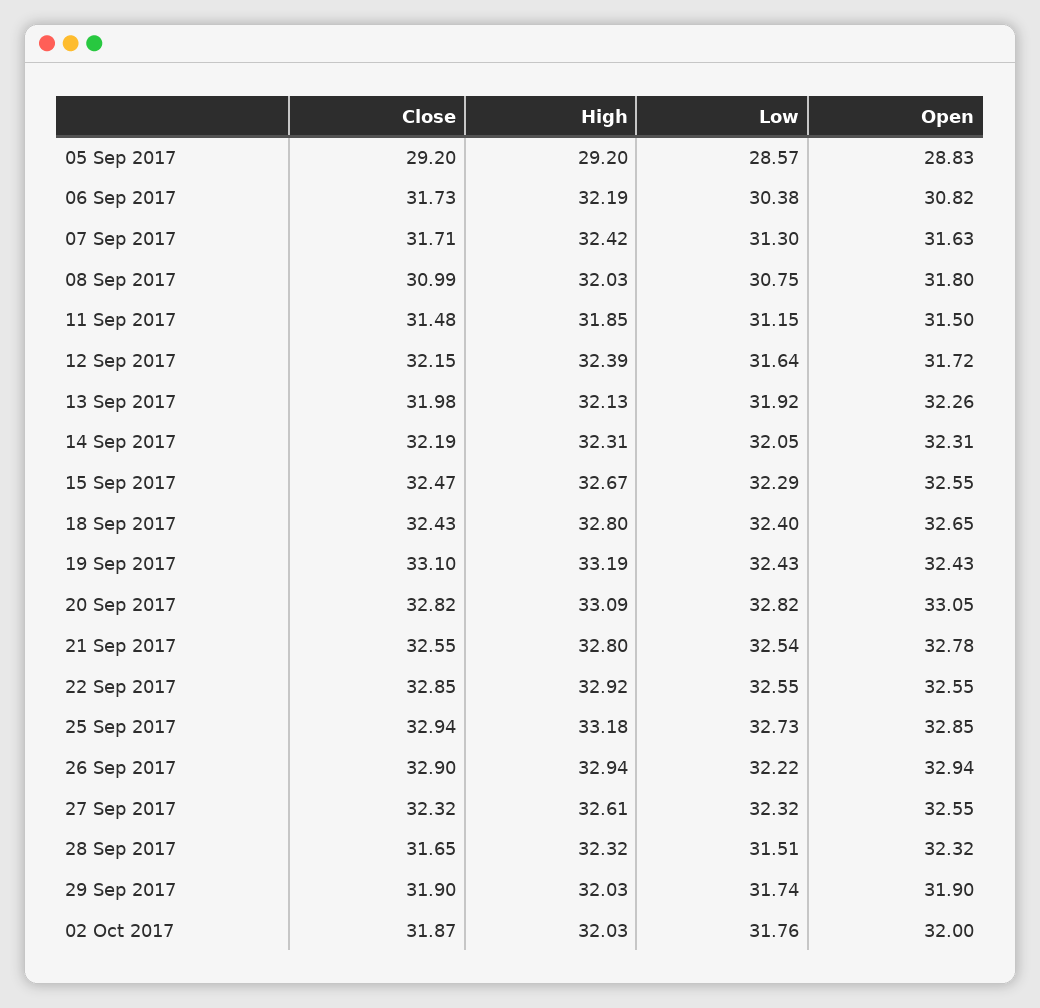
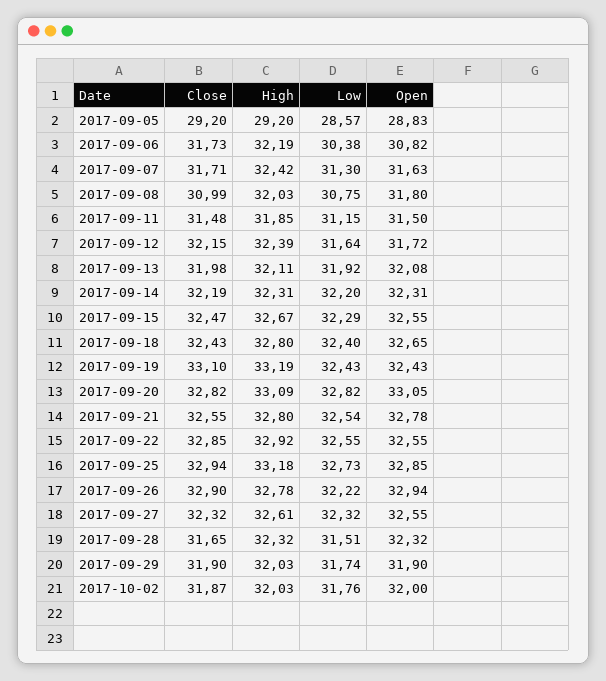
High, 13 Sep 2017: 32.13 -> 32.11
Open, 13 Sep 2017: 32.26 -> 32.08
Low, 14 Sep 2017: 32.05 -> 32.2
High, 26 Sep 2017: 32.94 -> 32.78

